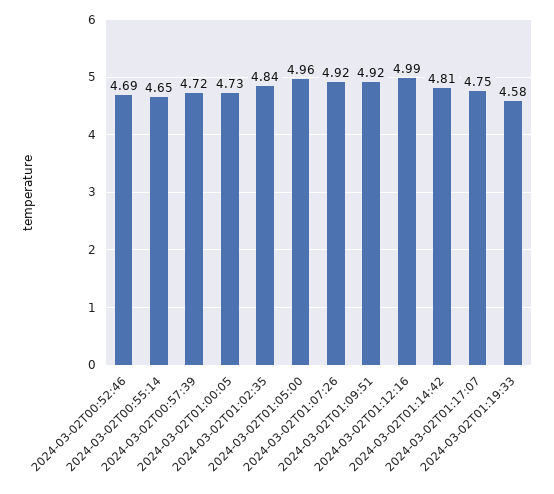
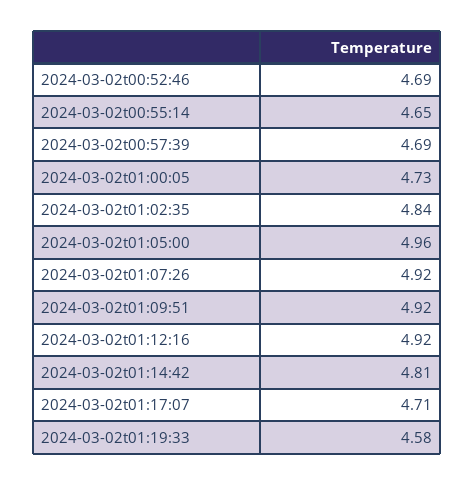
2024-03-02T00:57:39: 4.72 -> 4.69
2024-03-02T01:12:16: 4.99 -> 4.92
2024-03-02T01:17:07: 4.75 -> 4.71

